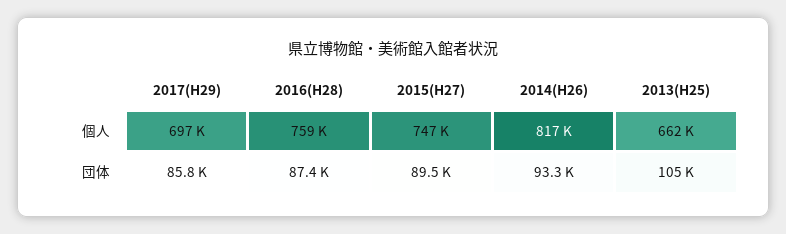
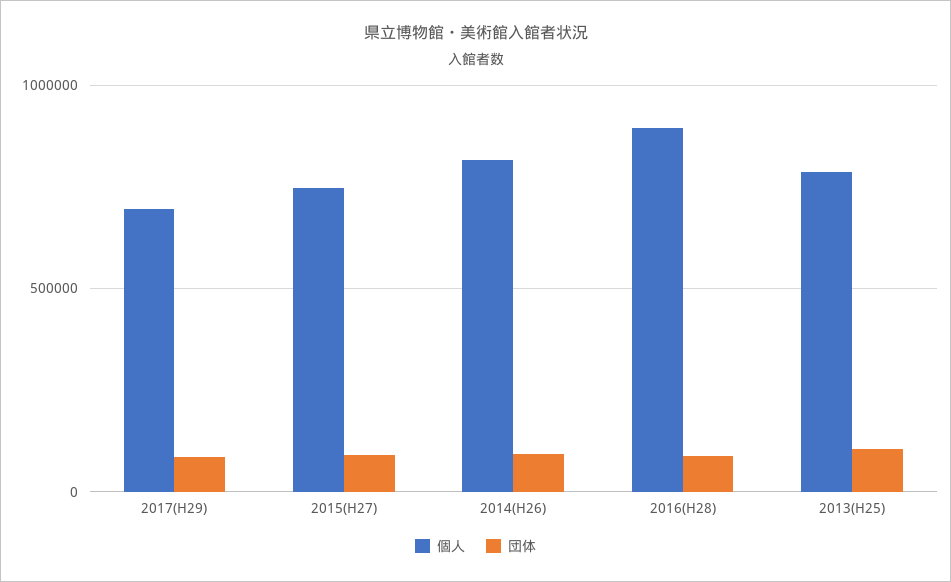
個人, 2016(H28): 759000 -> 900000
個人, 2013(H25): 662000 -> 800000

